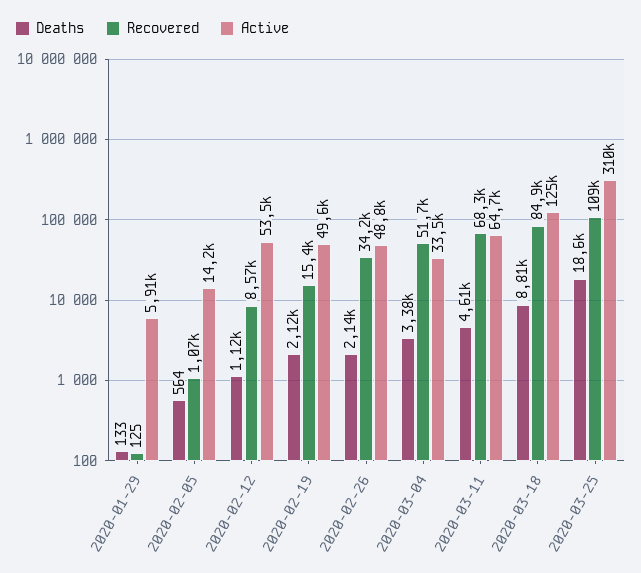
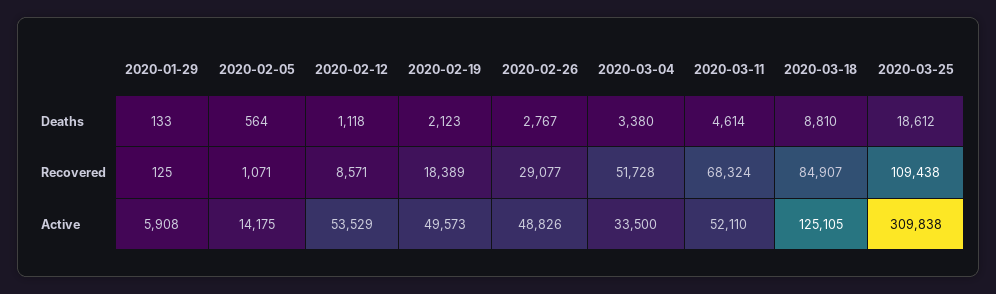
Recovered, 2020-02-19: 15400 -> 18389
Deaths, 2020-02-26: 2140 -> 2767
Recovered, 2020-02-26: 34200 -> 29077
Active, 2020-03-11: 64700 -> 52110

